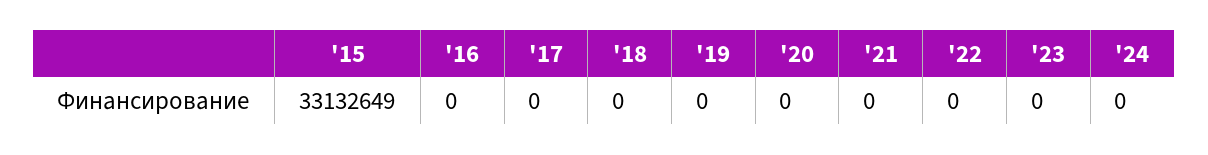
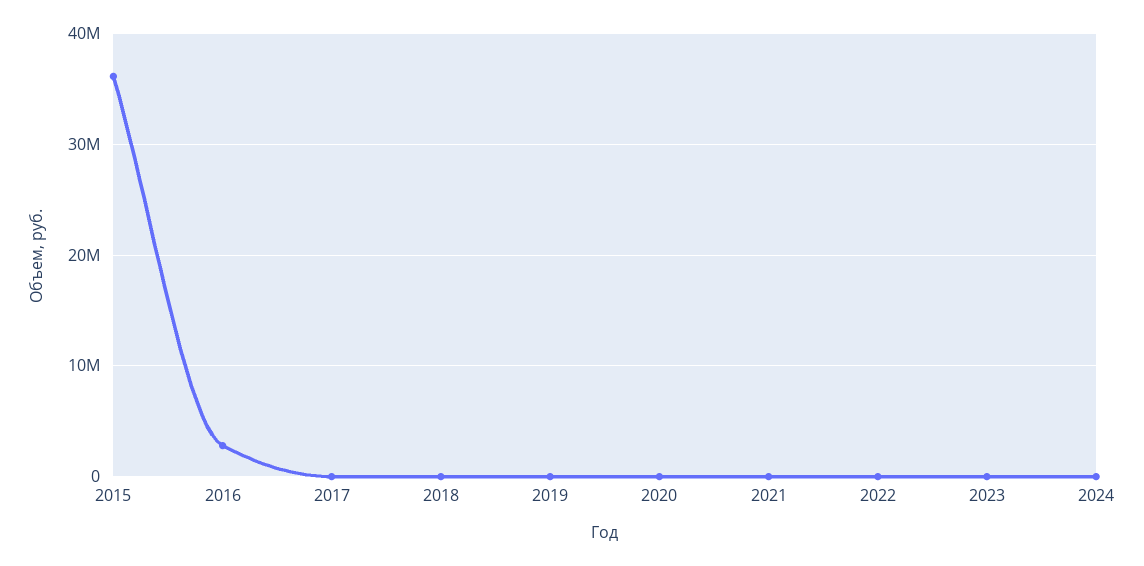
'15: 33132649 -> 36000000
'16: 0 -> 3000000

